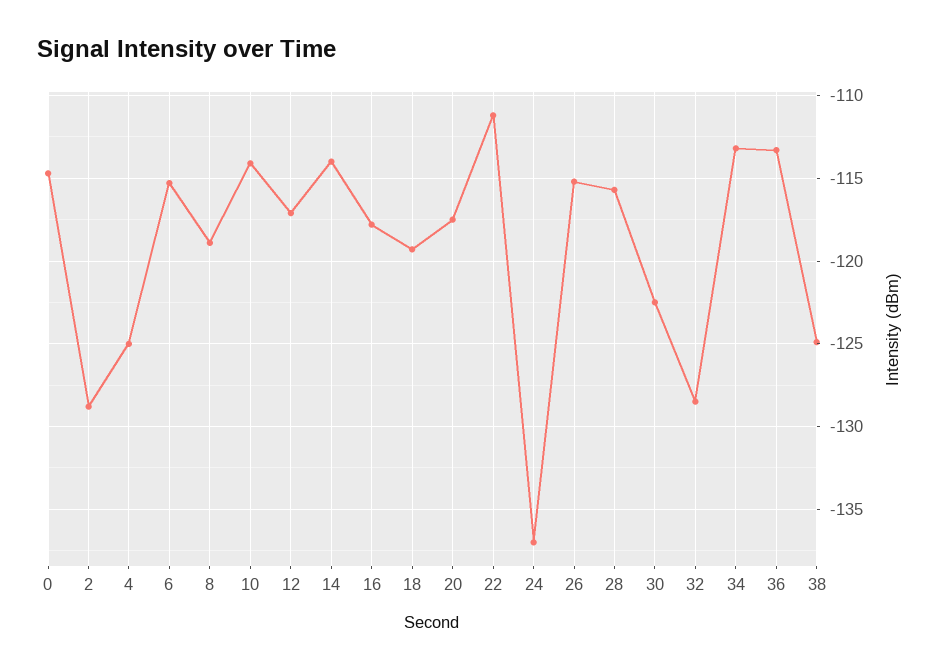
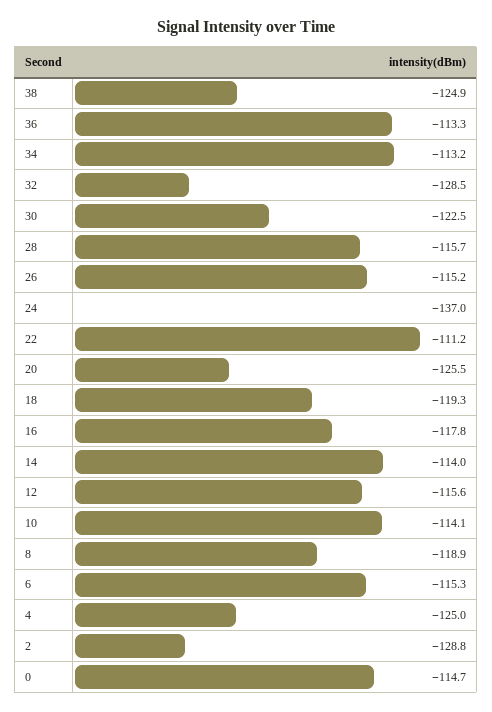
12: -117 -> -115.6
20: -117.5 -> -125.5

